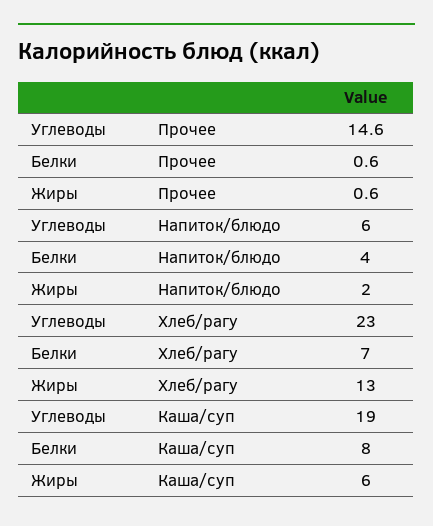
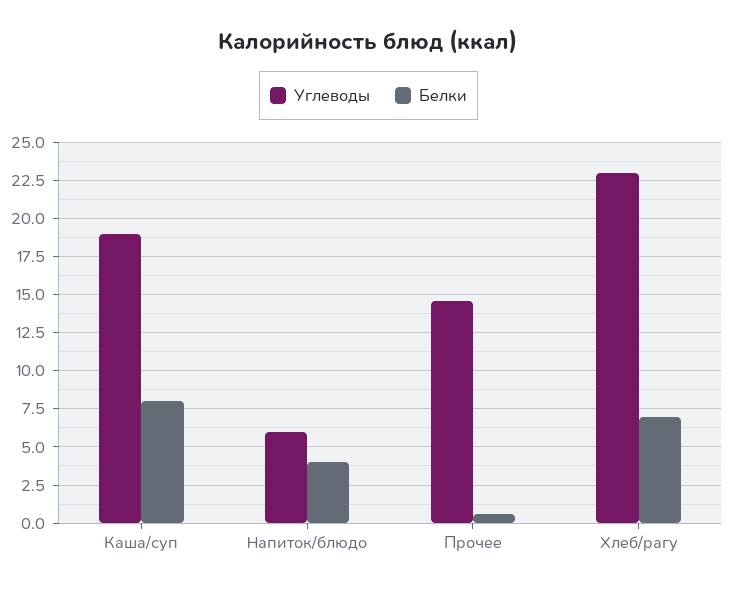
Жиры, Прочее: 0.6 -> none
Жиры, Напиток/блюдо: 2 -> none
Жиры, Хлеб/рагу: 13 -> none
Жиры, Каша/суп: 6 -> none

